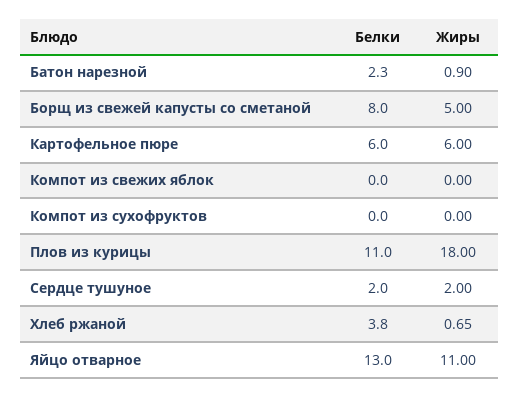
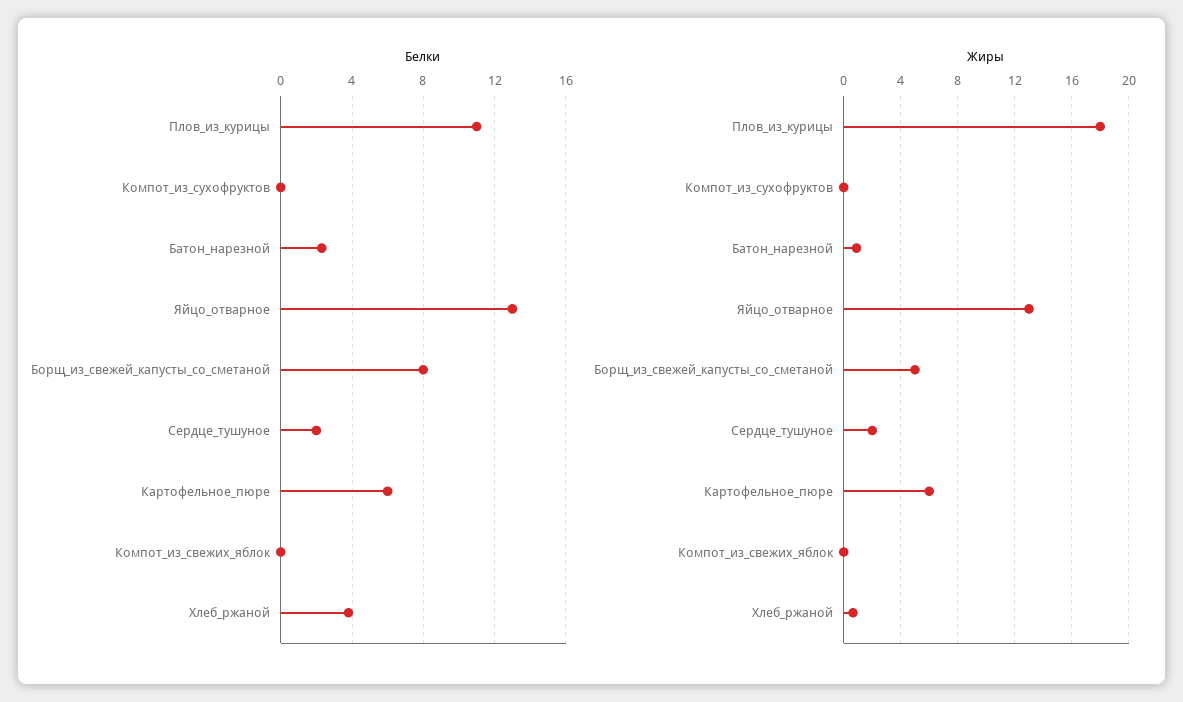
Жиры, Яйцо отварное: 11 -> 13

